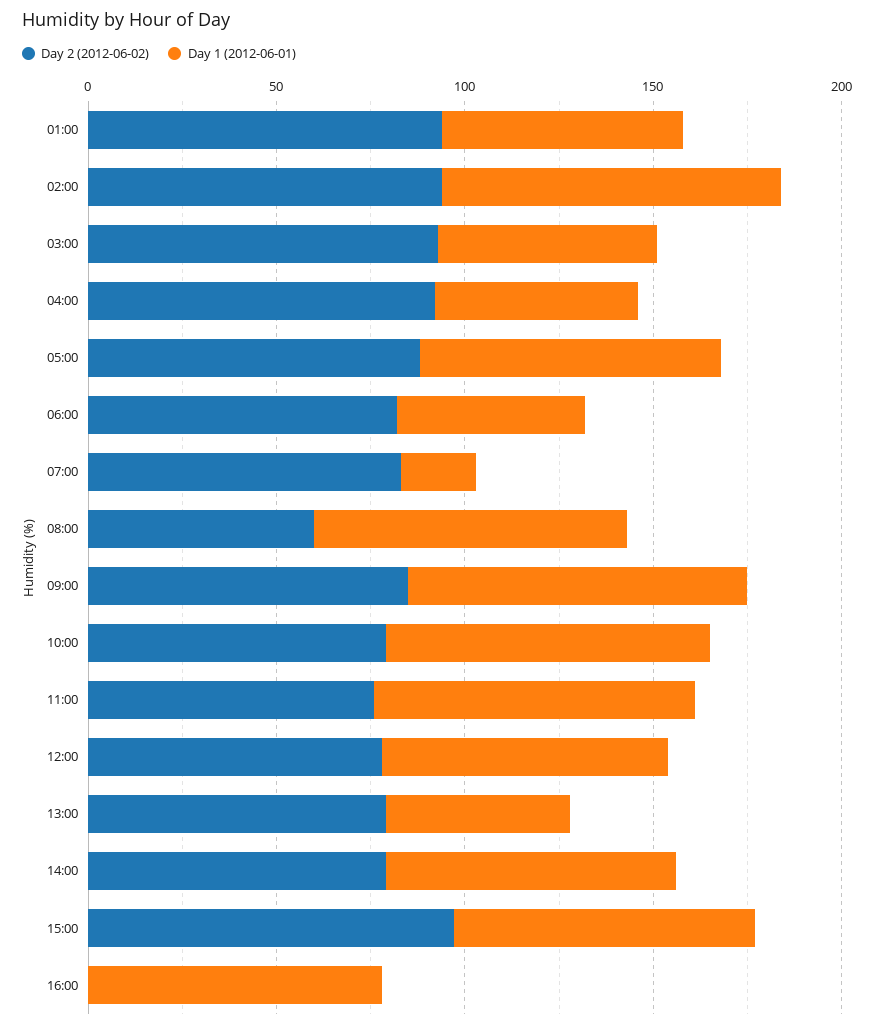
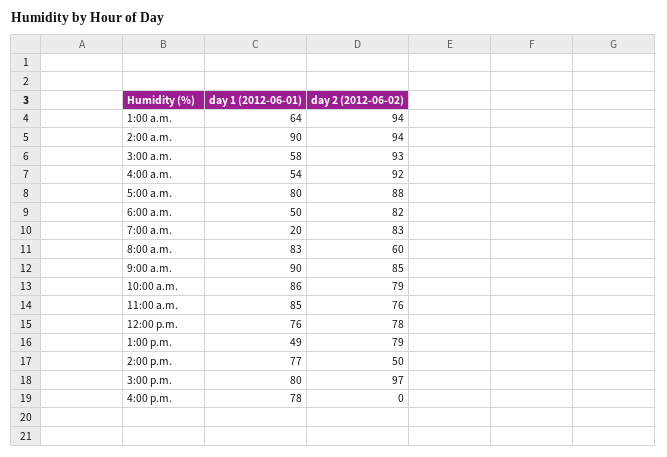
Day 2 (2012-06-02), 14:00: 80 -> 50

